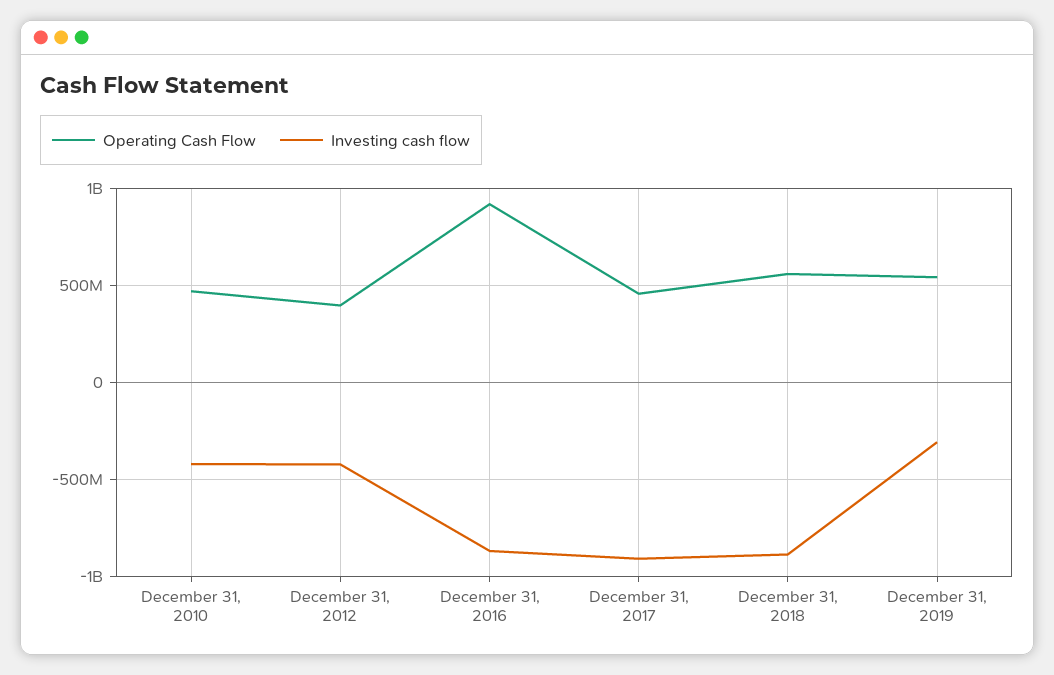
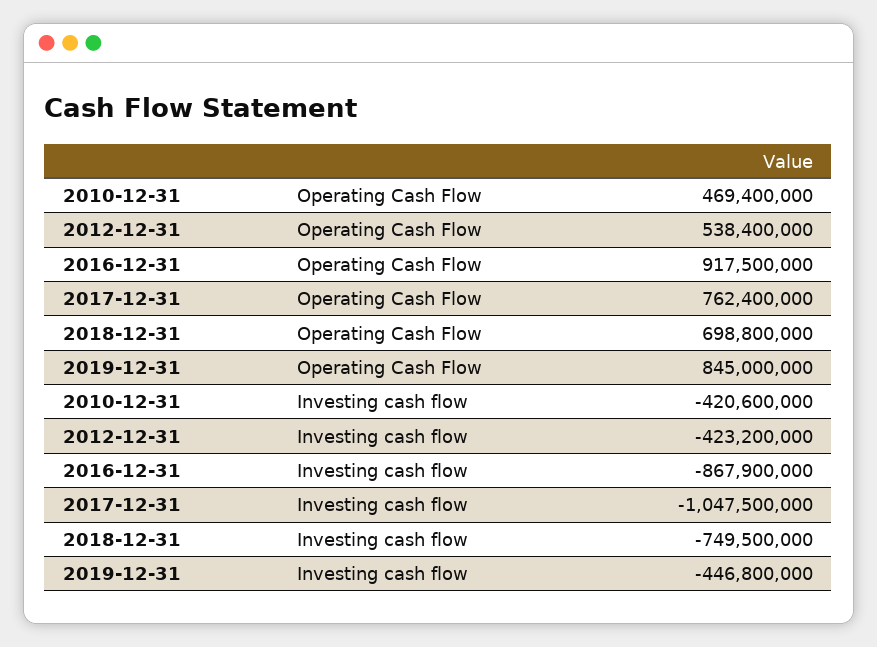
Operating Cash Flow, December 31, 2012: 400000000 -> 538400000
Operating Cash Flow, December 31, 2017: 450000000 -> 762400000
Investing cash flow, December 31, 2017: -900000000 -> -1047500000
Operating Cash Flow, December 31, 2018: 550000000 -> 698800000
Investing cash flow, December 31, 2018: -900000000 -> -749500000
Operating Cash Flow, December 31, 2019: 550000000 -> 845000000
Investing cash flow, December 31, 2019: -300000000 -> -446800000

